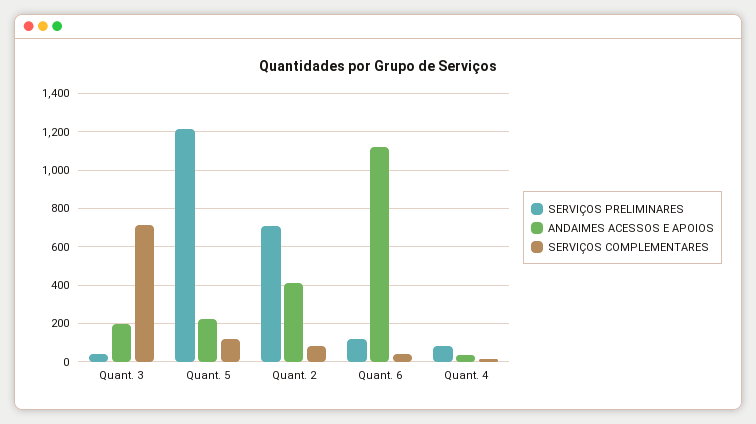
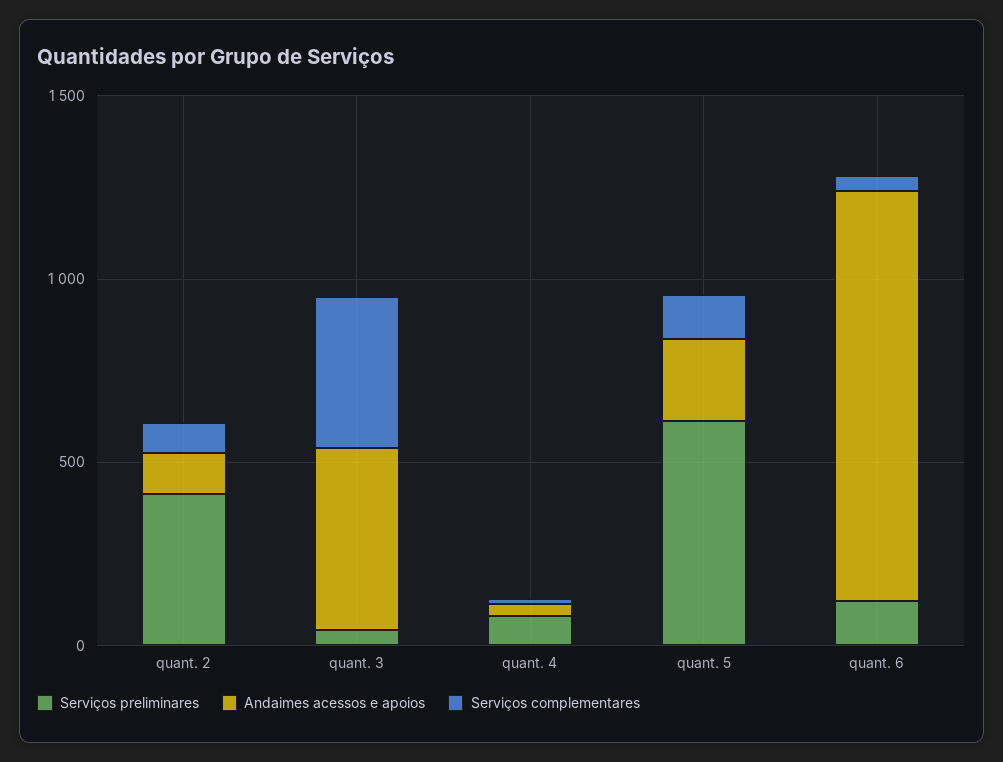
ANDAIMES ACESSOS E APOIOS, Quant. 3: 200 -> 500
SERVIÇOS COMPLEMENTARES, Quant. 3: 700 -> 400
SERVIÇOS PRELIMINARES, Quant. 5: 1200 -> 600
SERVIÇOS PRELIMINARES, Quant. 2: 700 -> 400
ANDAIMES ACESSOS E APOIOS, Quant. 2: 400 -> 100

